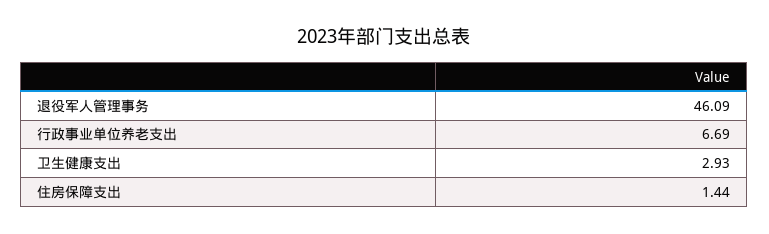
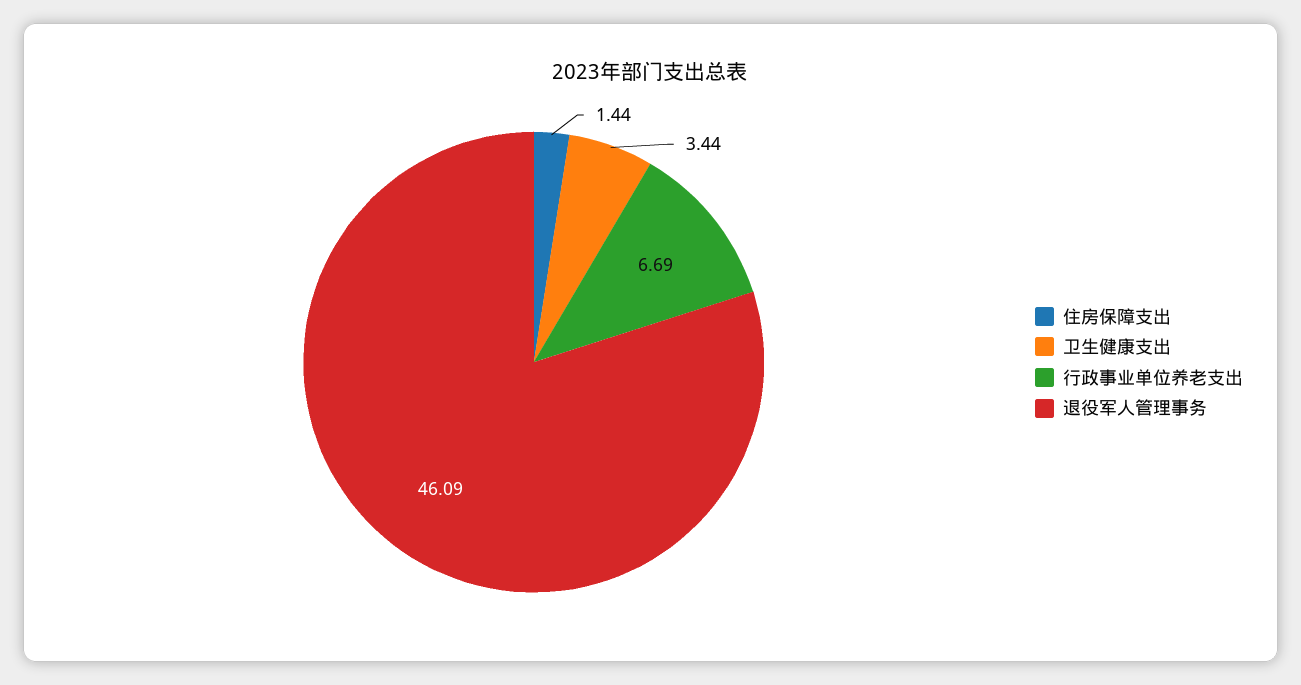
卫生健康支出: 2.93 -> 3.44

